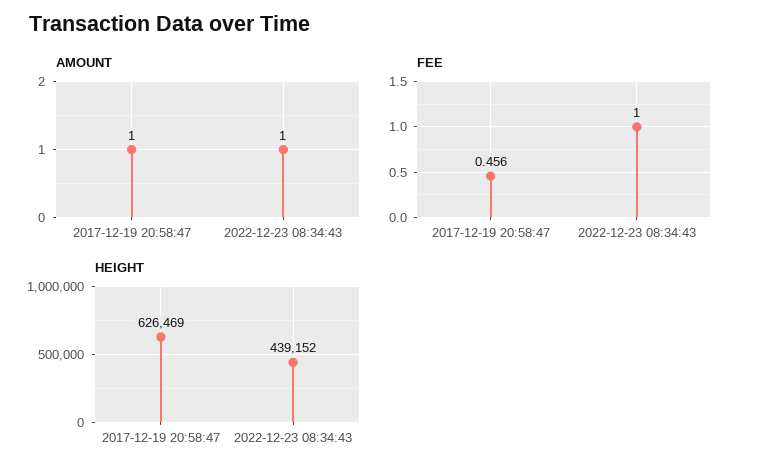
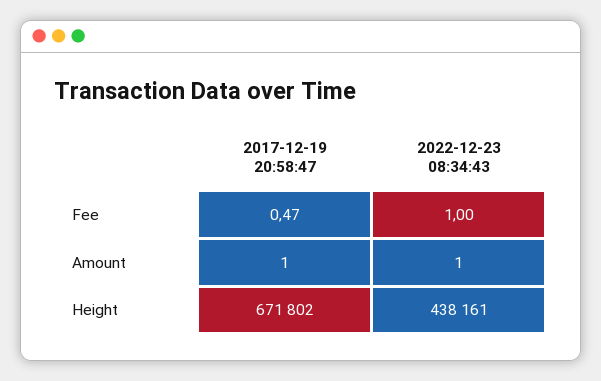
FEE, 2017-12-19 20:58:47: 0.456 -> 0.47
HEIGHT, 2017-12-19 20:58:47: 626469 -> 671802
HEIGHT, 2022-12-23 08:34:43: 439152 -> 438161

